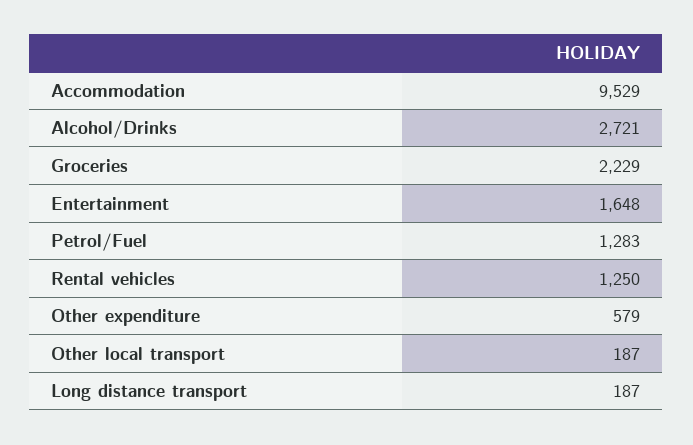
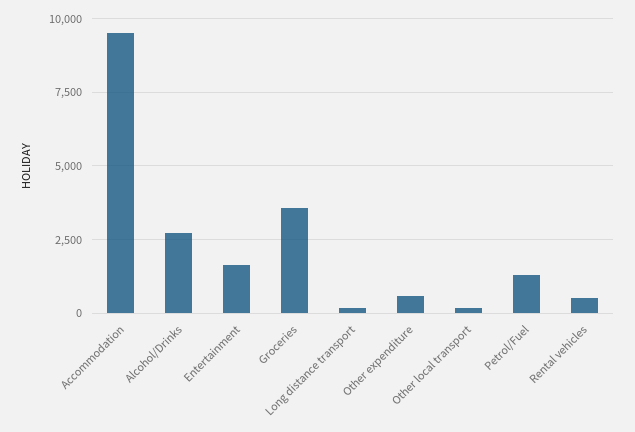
Groceries: 2229 -> 3500
Rental vehicles: 1250 -> 500

